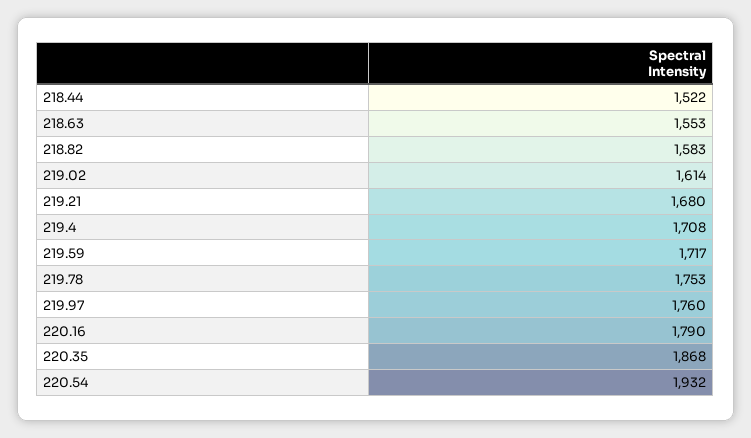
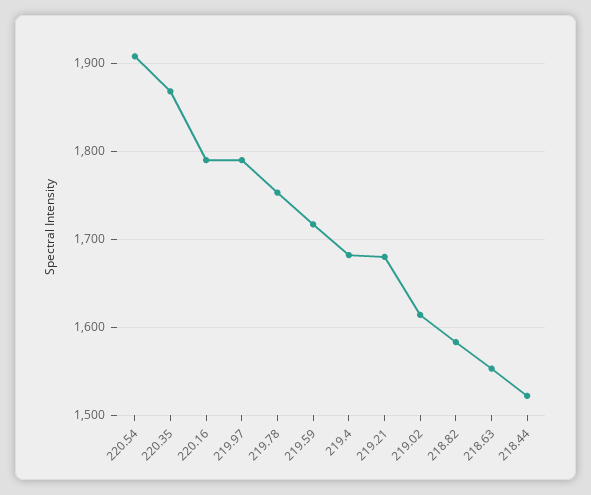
219.4: 1708 -> 1680
219.97: 1760 -> 1790
220.54: 1932 -> 1910

